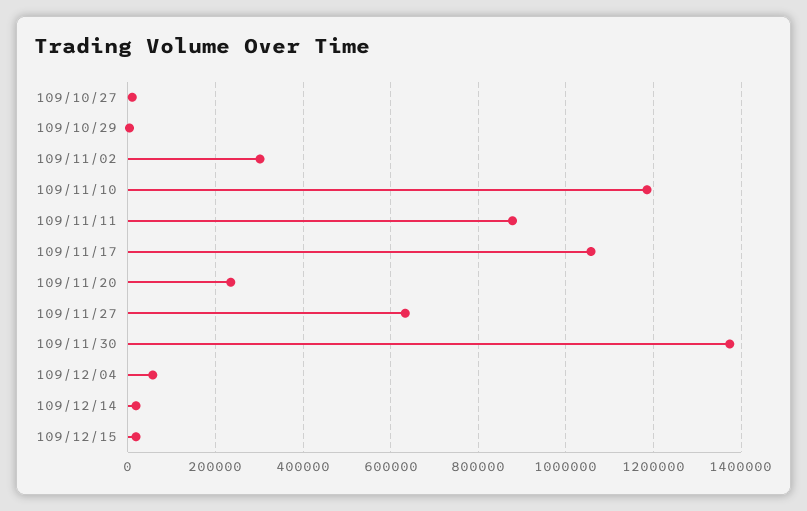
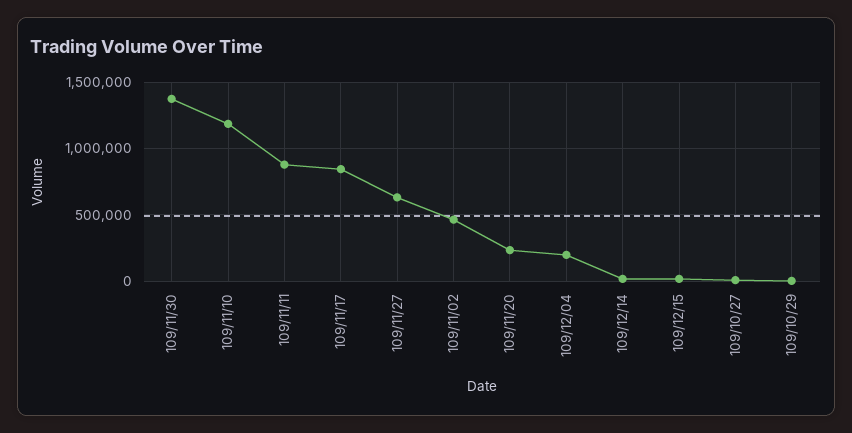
109/11/02: 300000 -> 450000
109/11/17: 1060000 -> 850000
109/12/04: 60000 -> 200000

